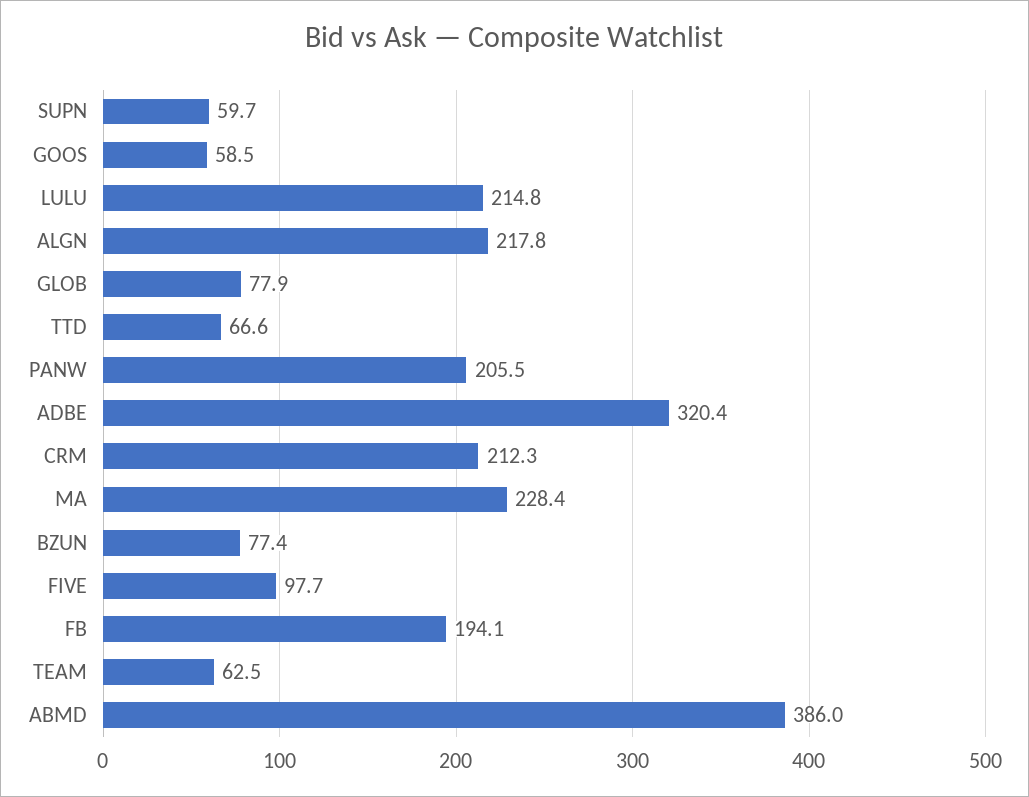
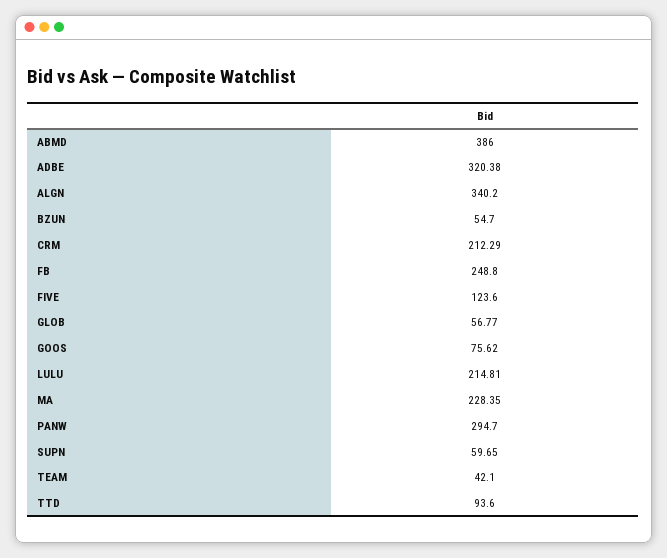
GOOS: 58.5 -> 75.62
ALGN: 217.8 -> 340.2
GLOB: 77.9 -> 56.77
TTD: 66.6 -> 93.6
PANW: 205.5 -> 294.7
BZUN: 77.4 -> 54.7
FIVE: 97.7 -> 123.6
FB: 194.1 -> 248.8
TEAM: 62.5 -> 42.1

